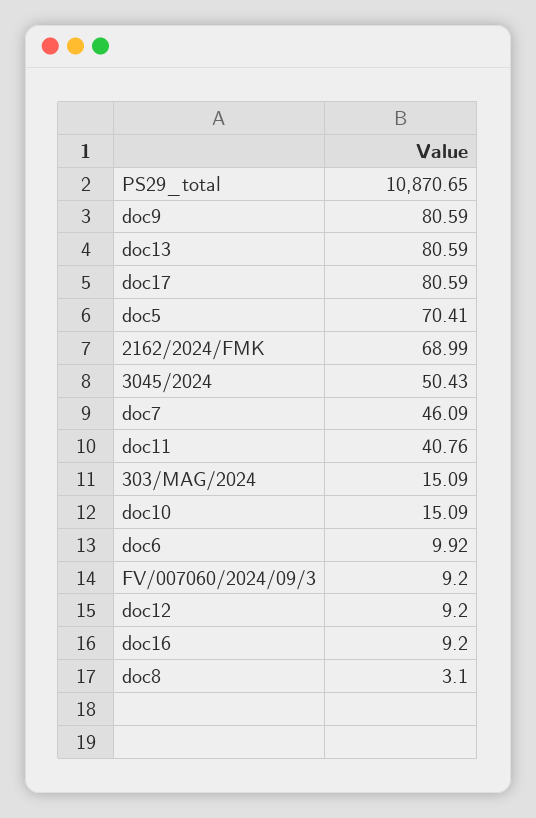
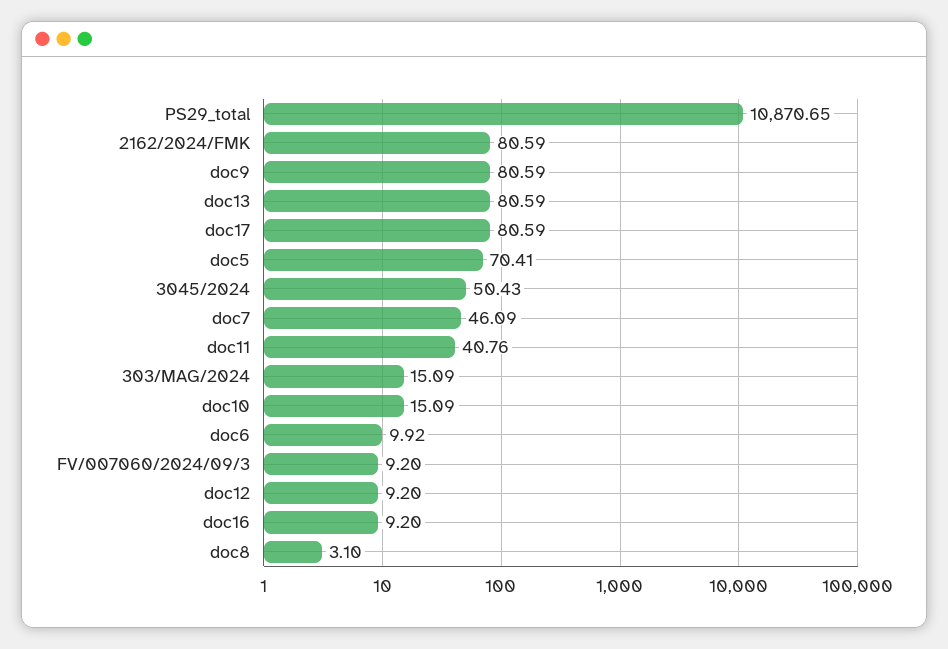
2162/2024/FMK: 68.99 -> 80.59

